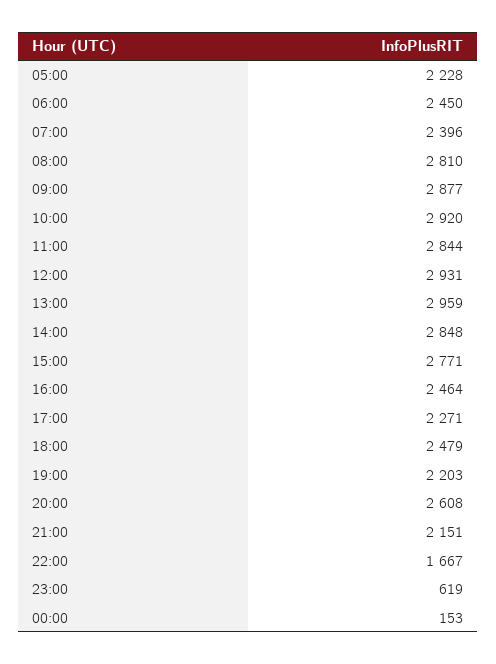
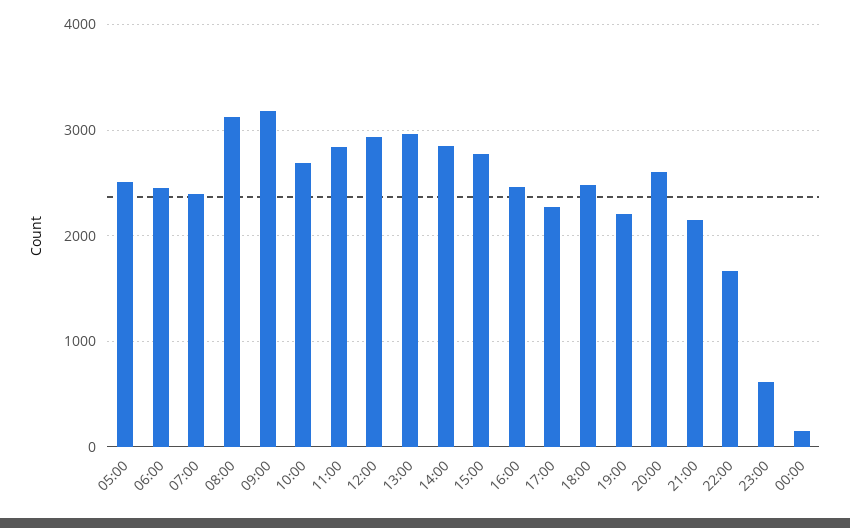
05:00: 2228 -> 2500
08:00: 2810 -> 3100
09:00: 2877 -> 3200
10:00: 2920 -> 2700

